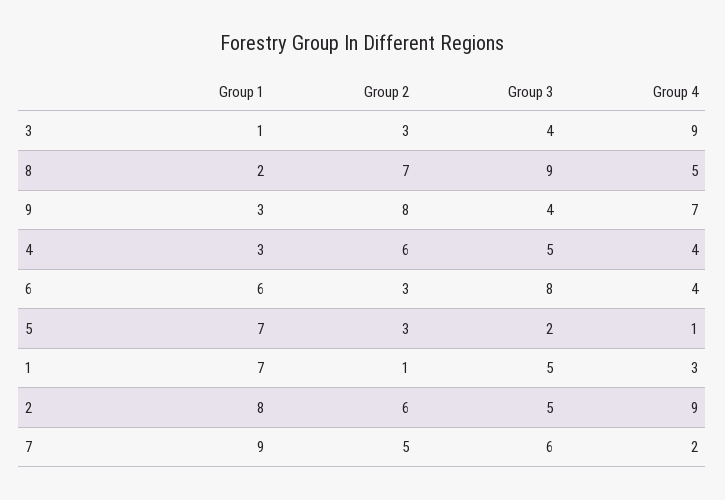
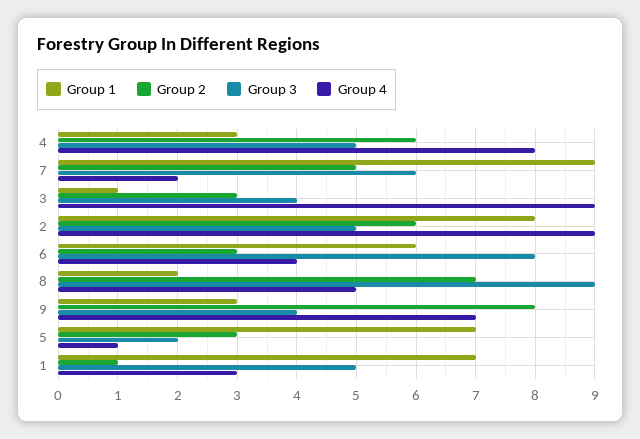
Group 4, 4: 4 -> 8

